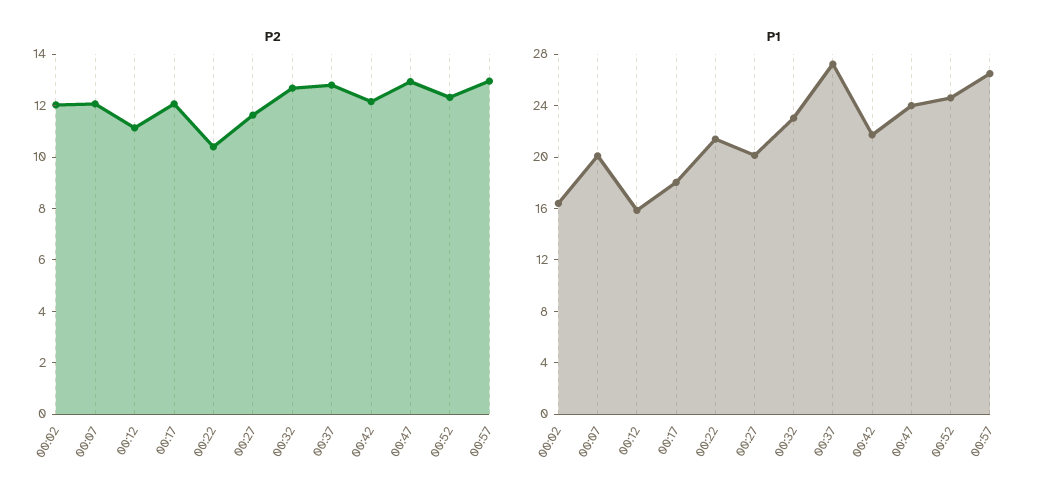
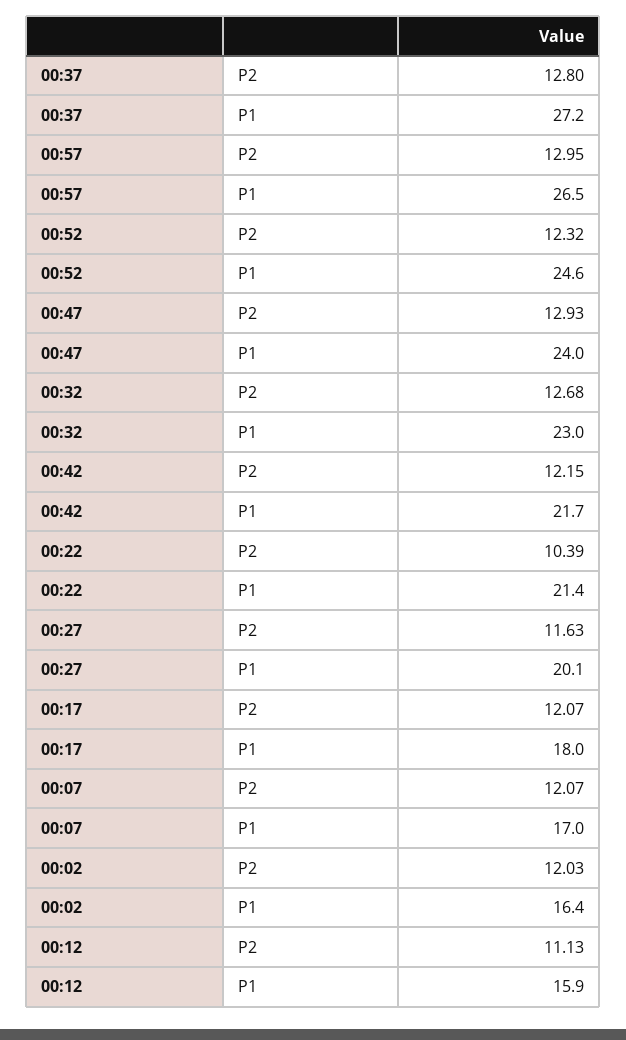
P1, 00:07: 20 -> 17

